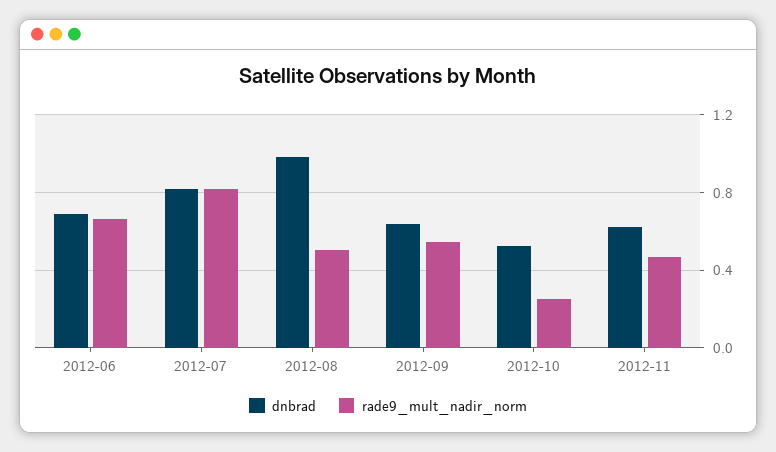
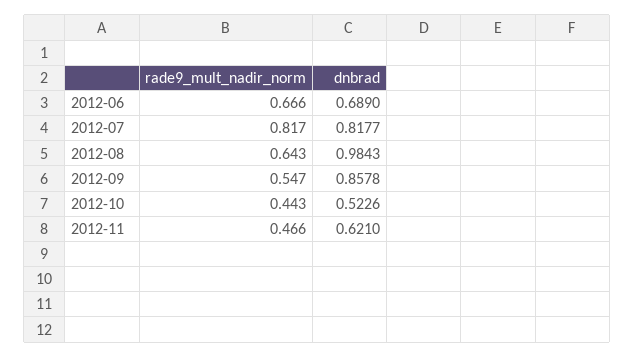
rade9_mult_nadir_norm, 2012-08: 0.5 -> 0.643
dnbrad, 2012-09: 0.65 -> 0.8578
rade9_mult_nadir_norm, 2012-10: 0.25 -> 0.443

